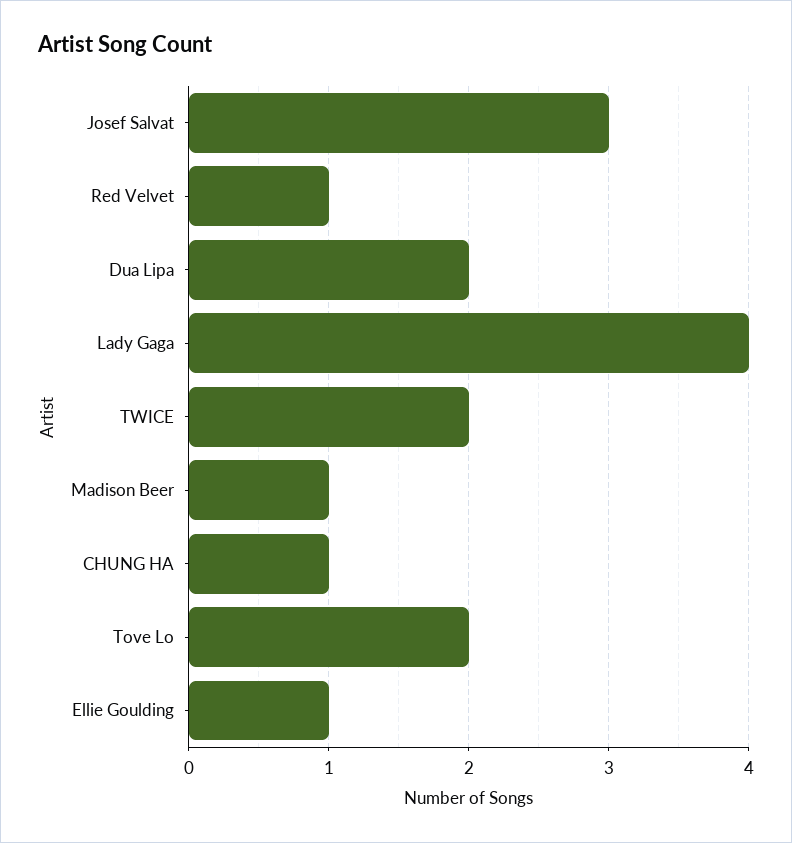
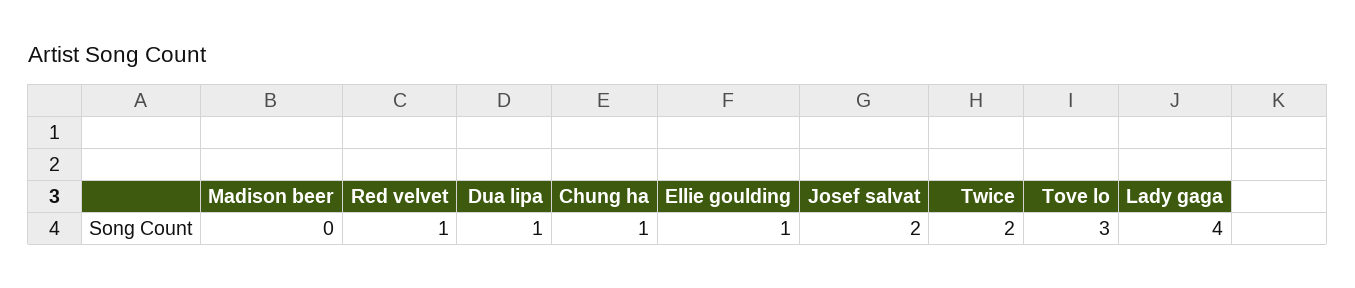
Josef Salvat: 3 -> 2
Dua Lipa: 2 -> 1
Madison Beer: 1 -> 0
Tove Lo: 2 -> 3

